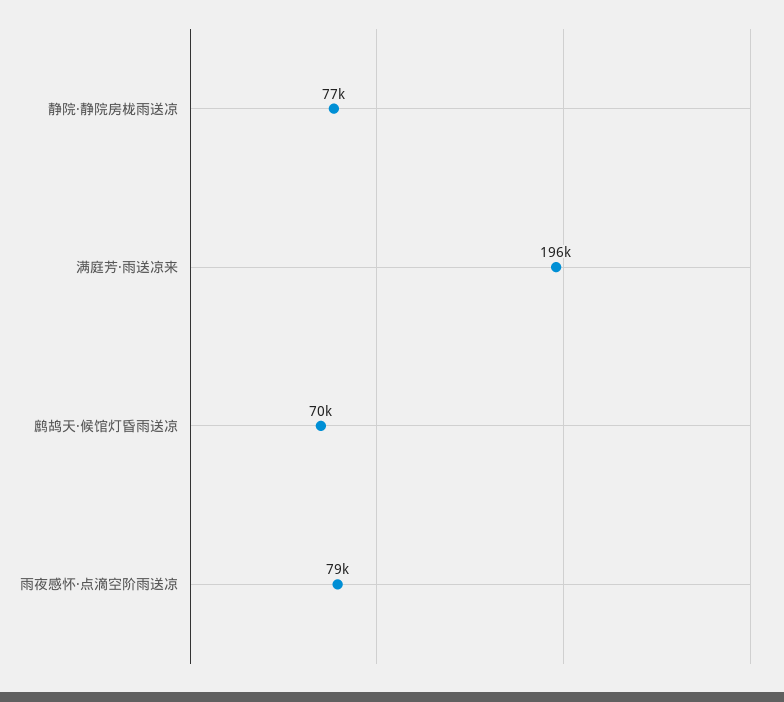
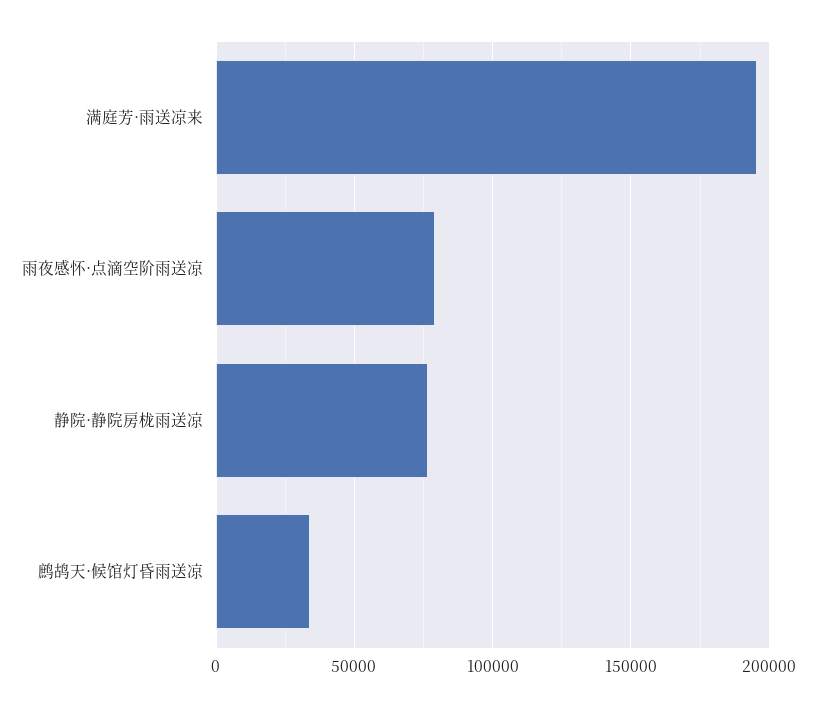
鹧鸪天·候馆灯昏雨送凉: 70000 -> 35000

